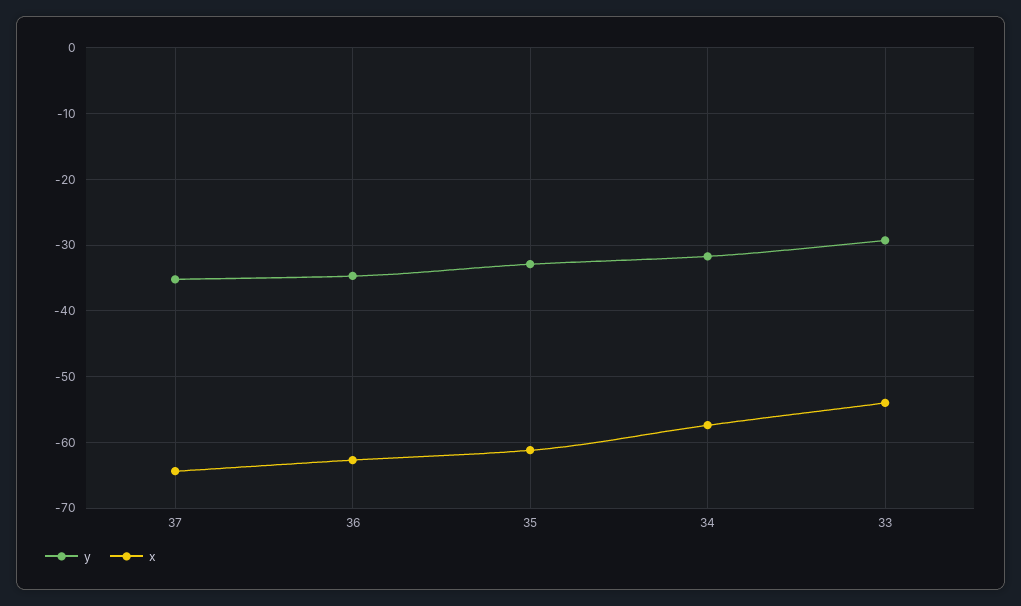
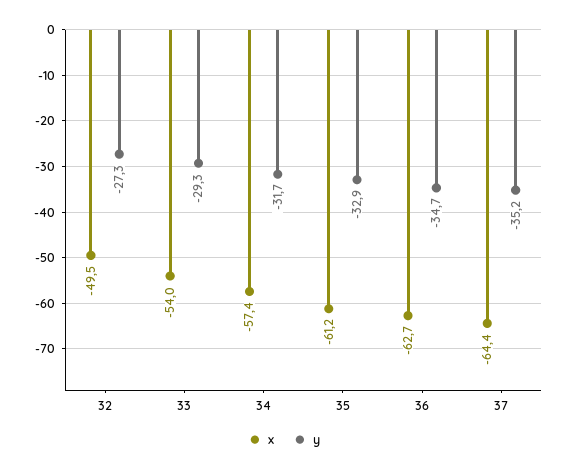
x, 32: none -> -49.5
y, 32: none -> -27.3

